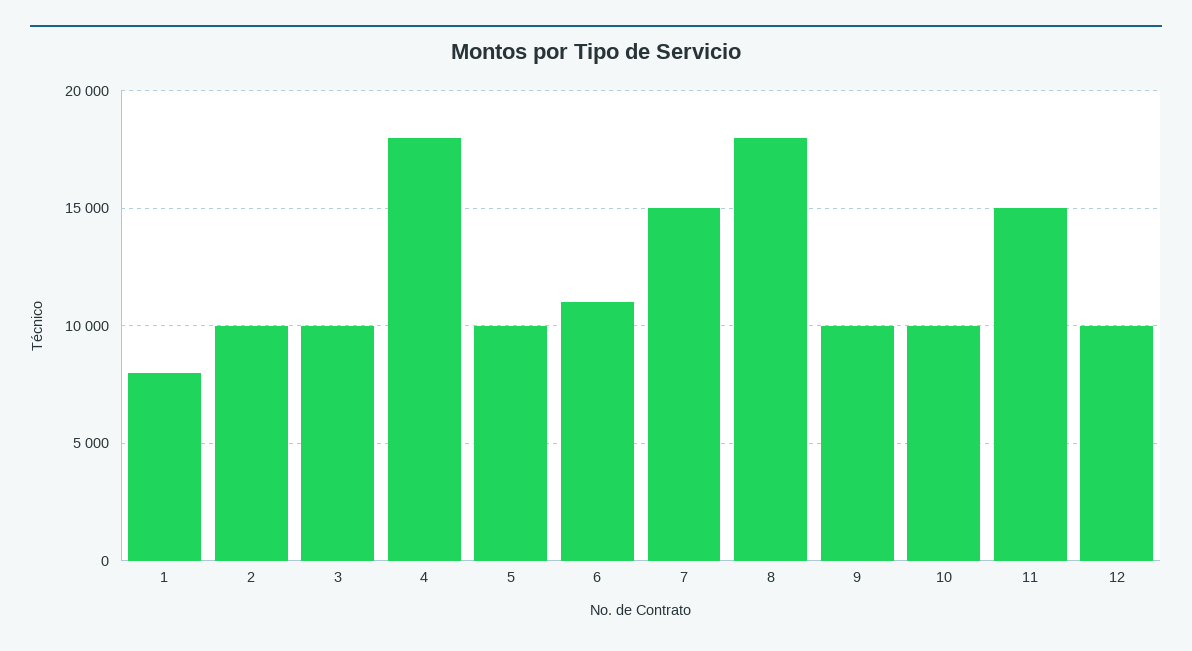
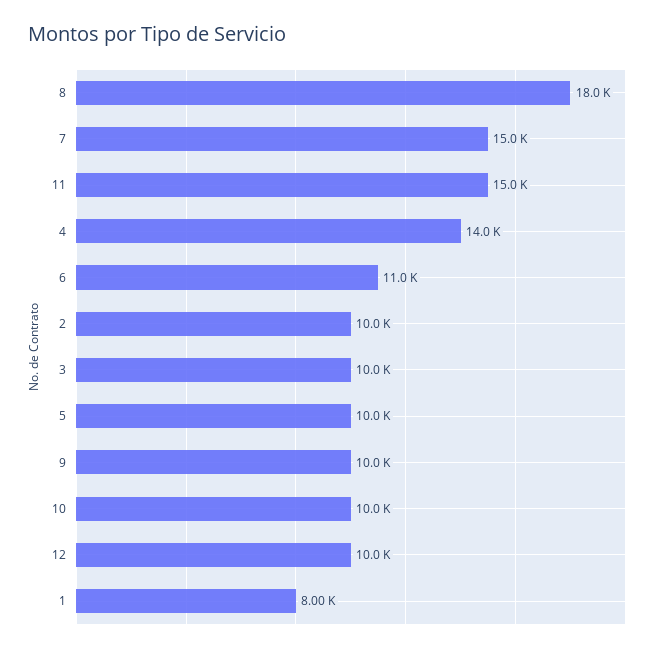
4: 18000 -> 14000

